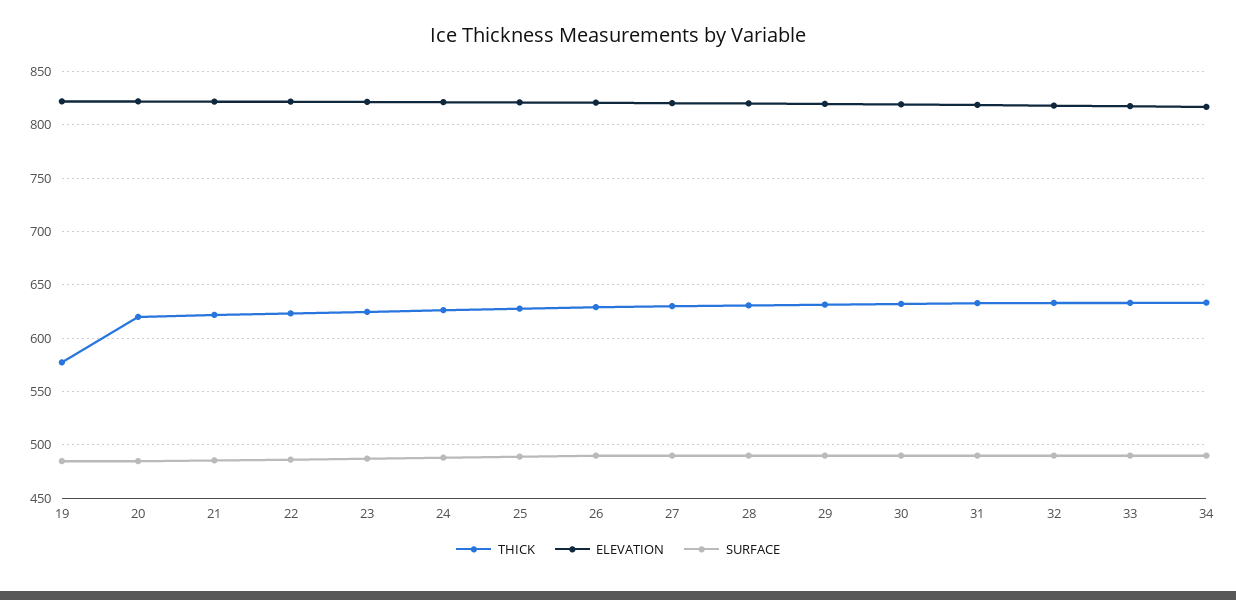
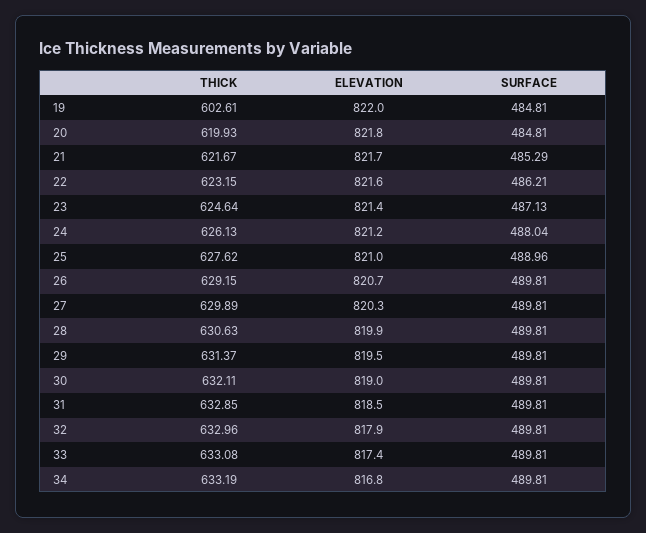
THICK, 19: 580 -> 602.61

